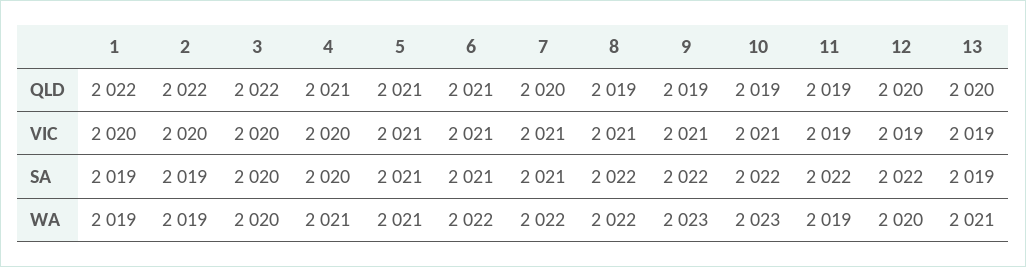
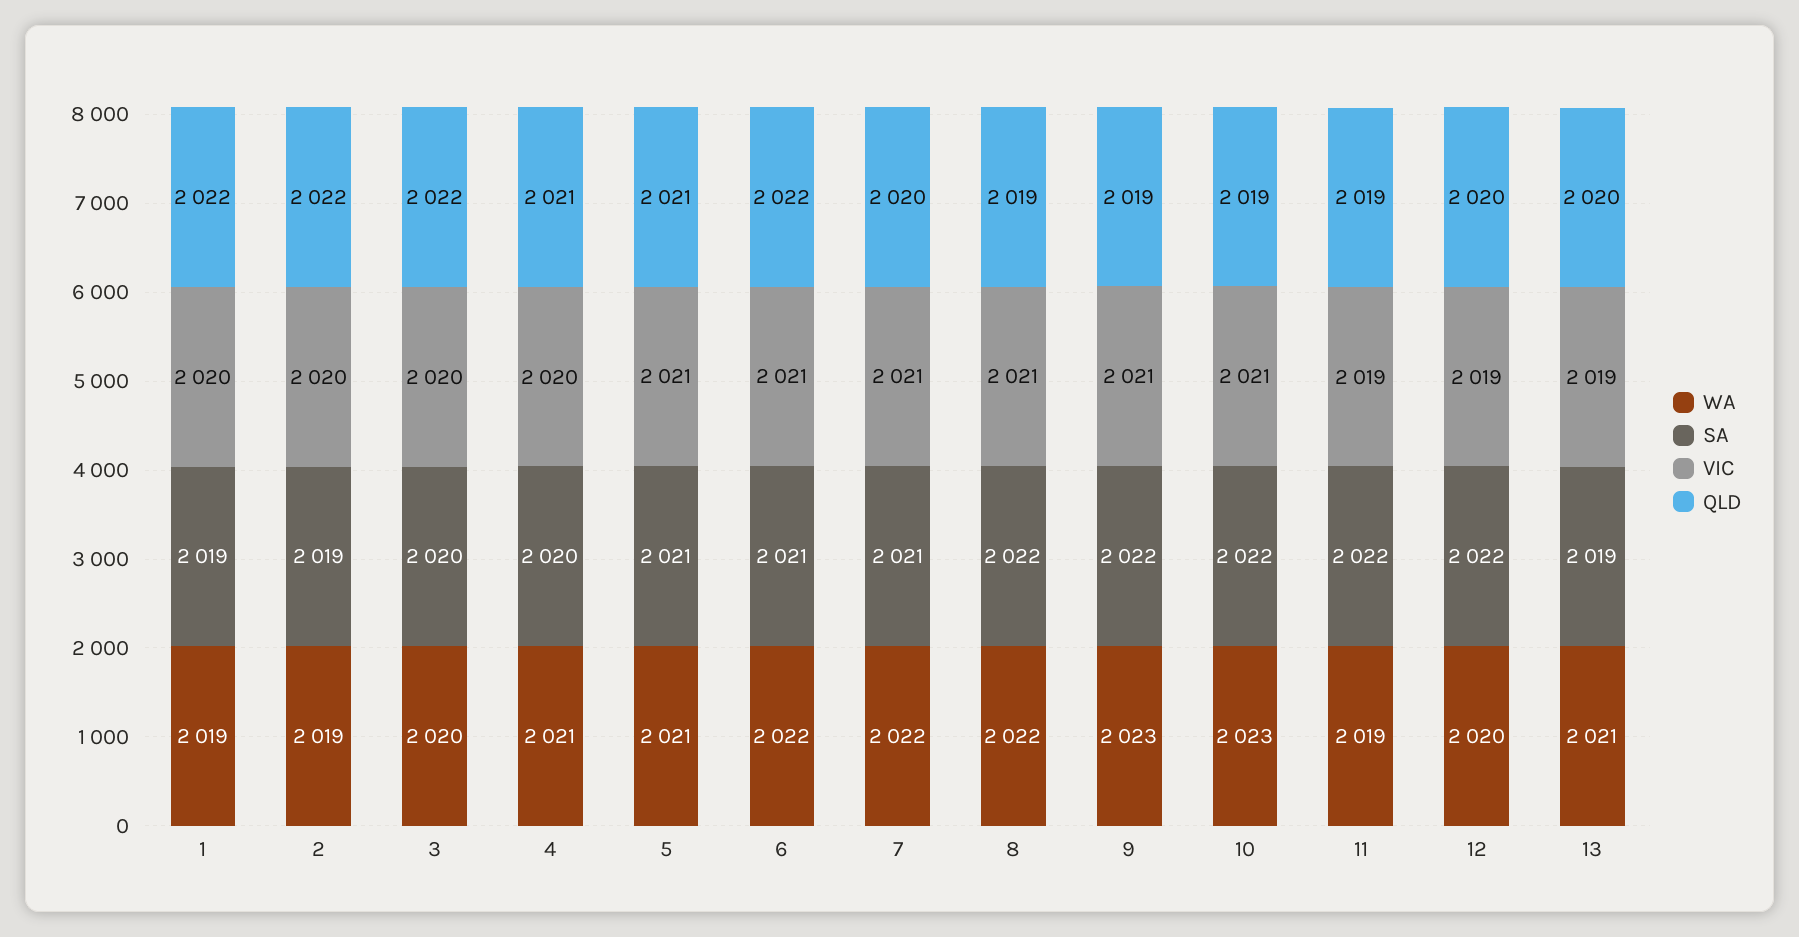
QLD, 6: 2021 -> 2022

